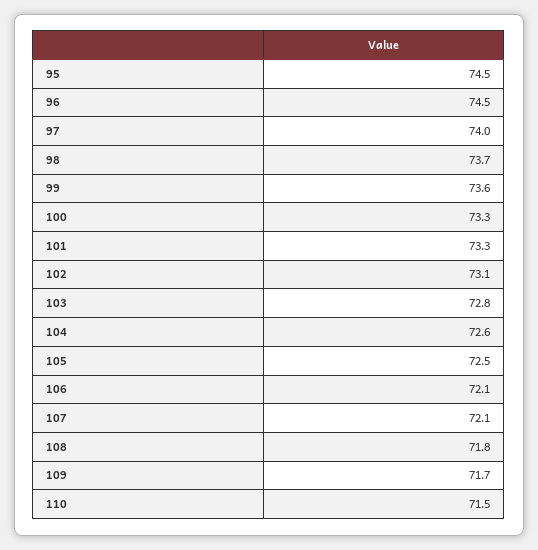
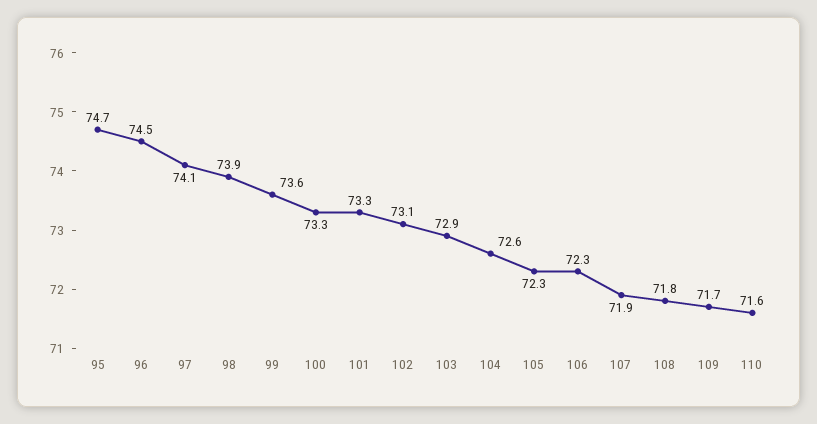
95: 74.5 -> 74.7
97: 74 -> 74.1
98: 73.7 -> 73.9
103: 72.8 -> 72.9
105: 72.5 -> 72.3
106: 72.1 -> 72.3
107: 72.1 -> 71.9
110: 71.5 -> 71.6

